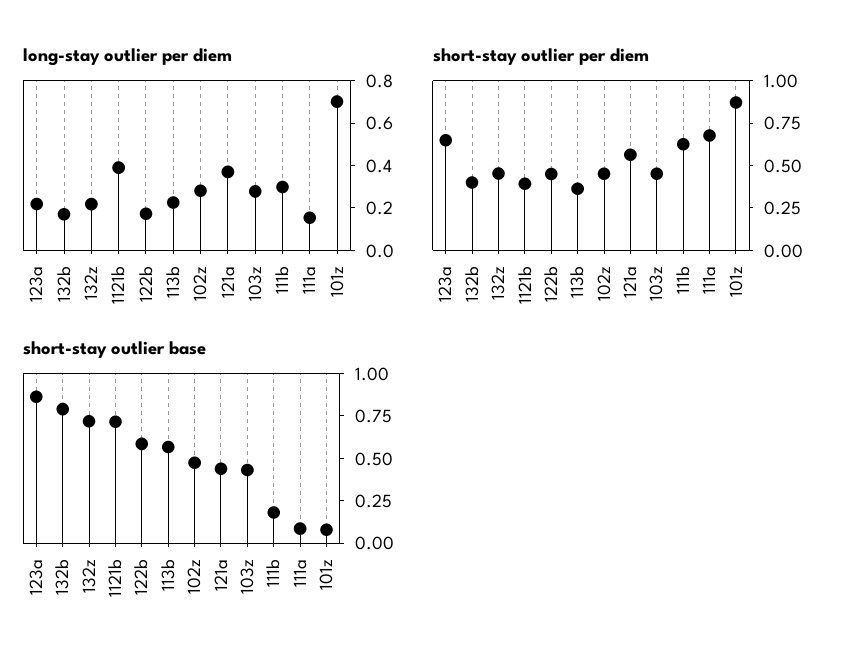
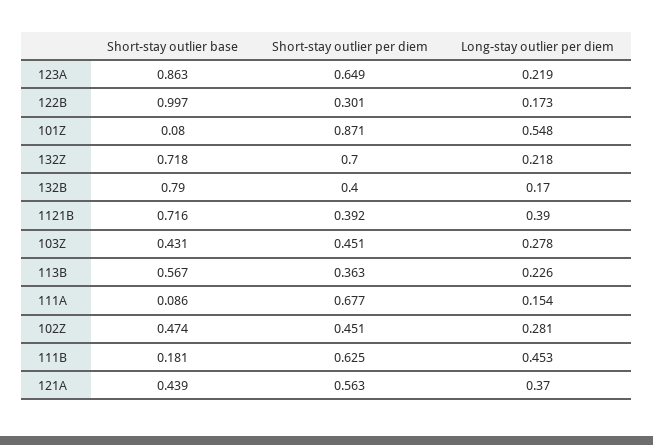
long-stay outlier per diem, 111b: 0.3 -> 0.453
long-stay outlier per diem, 101z: 0.7 -> 0.548
short-stay outlier per diem, 132z: 0.45 -> 0.7
short-stay outlier per diem, 122b: 0.45 -> 0.301
short-stay outlier base, 122b: 0.6 -> 0.997

